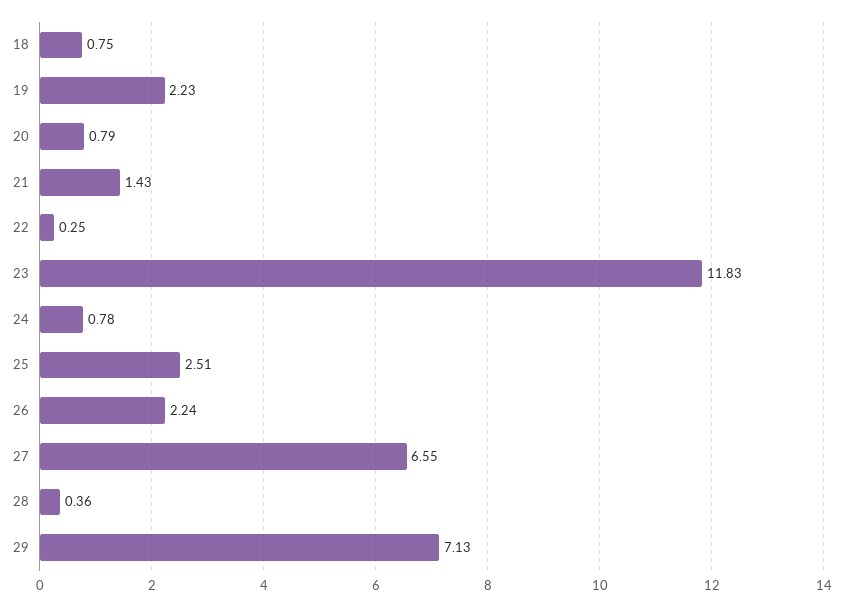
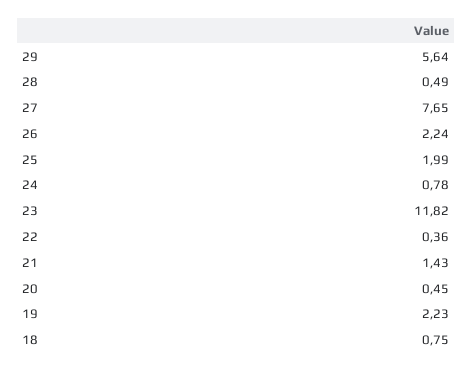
20: 0.79 -> 0.45
22: 0.25 -> 0.36
23: 11.83 -> 11.82
25: 2.51 -> 1.99
27: 6.55 -> 7.65
28: 0.36 -> 0.49
29: 7.13 -> 5.64

